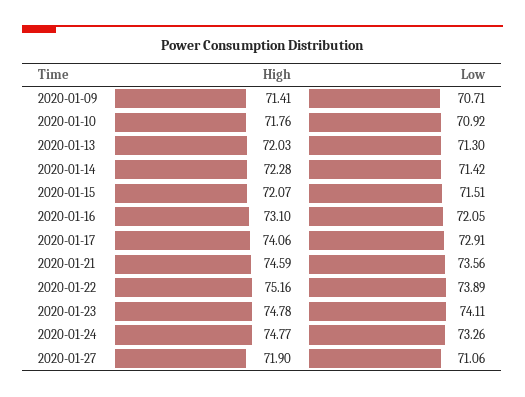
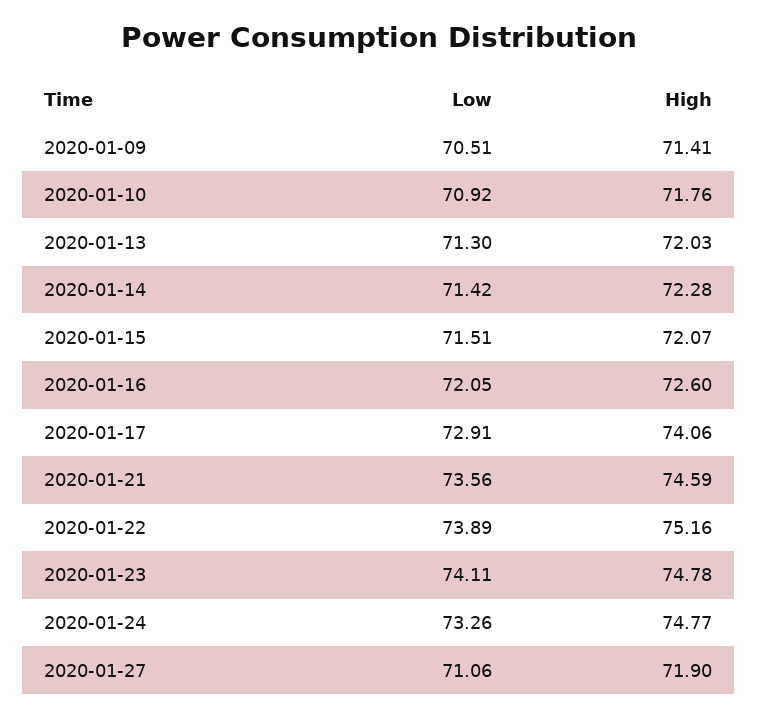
Low, 2020-01-09: 70.71 -> 70.51
High, 2020-01-16: 73.1 -> 72.6

